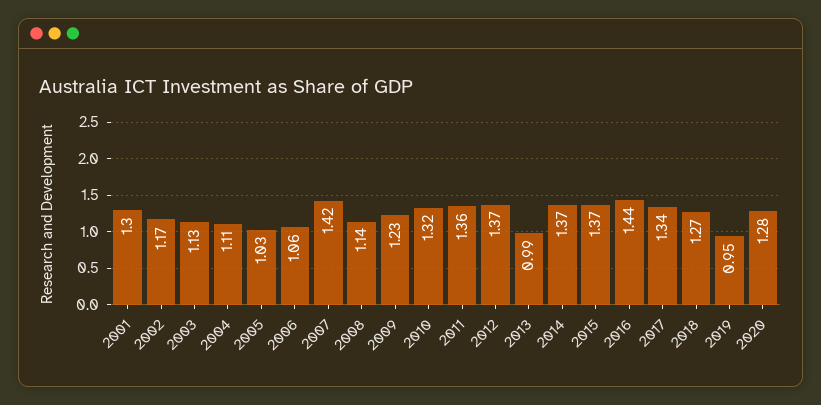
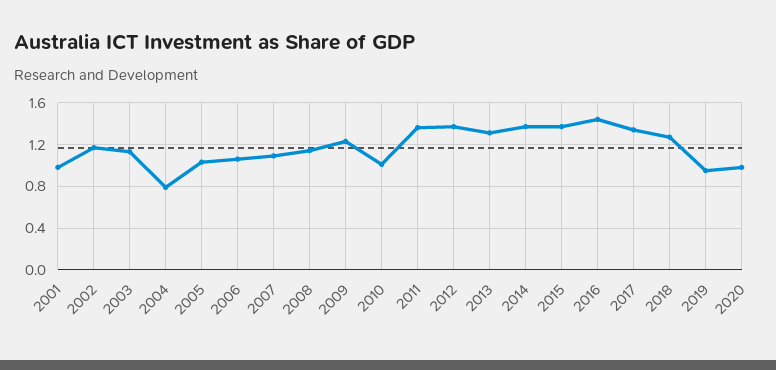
2001: 1.3 -> 1
2004: 1.11 -> 0.8
2007: 1.42 -> 1.1
2010: 1.32 -> 1
2013: 0.99 -> 1.3
2020: 1.28 -> 1

